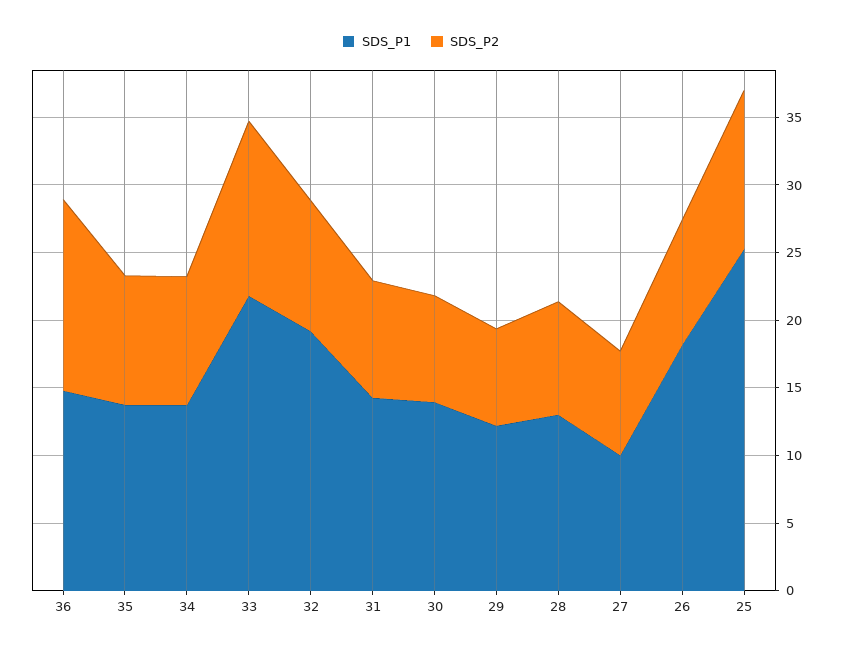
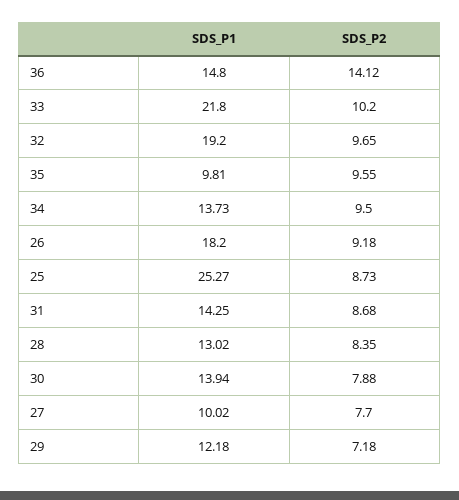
SDS_P1, 35: 14 -> 9.81
SDS_P2, 33: 13 -> 10.2
SDS_P2, 25: 12 -> 8.73

